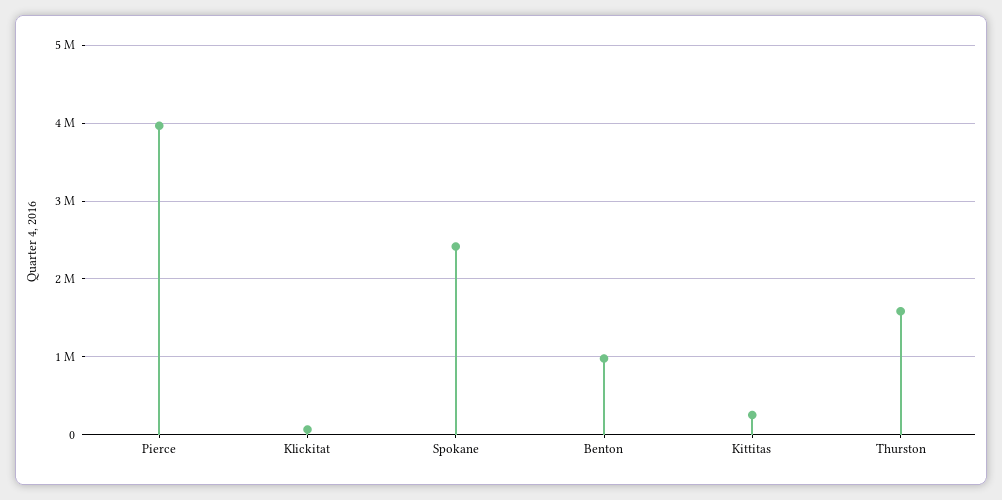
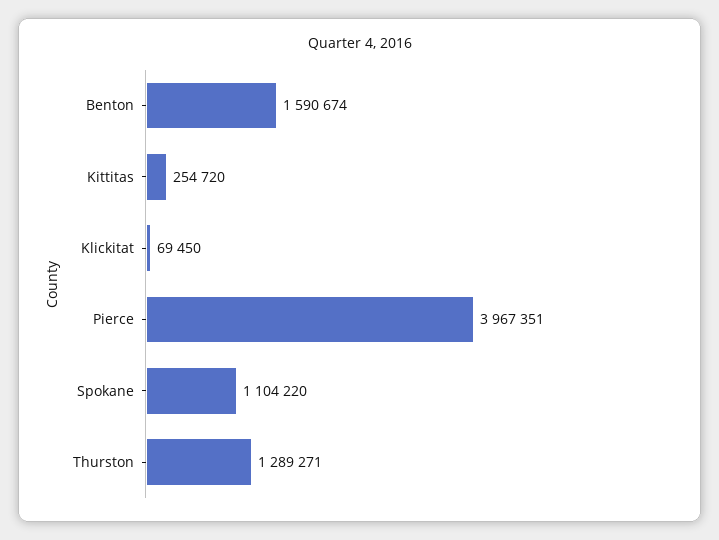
Spokane: 2400000 -> 1104220
Benton: 1000000 -> 1590674
Thurston: 1600000 -> 1289271

